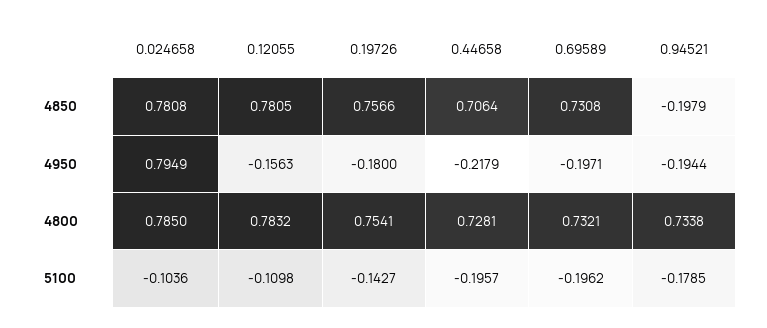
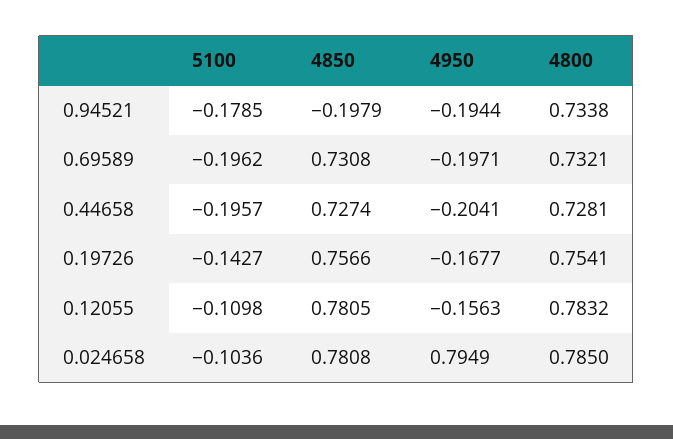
0.44658, 4850: 0.7064 -> 0.7274
0.19726, 4950: -0.18 -> -0.1677
0.44658, 4950: -0.2179 -> -0.2041

